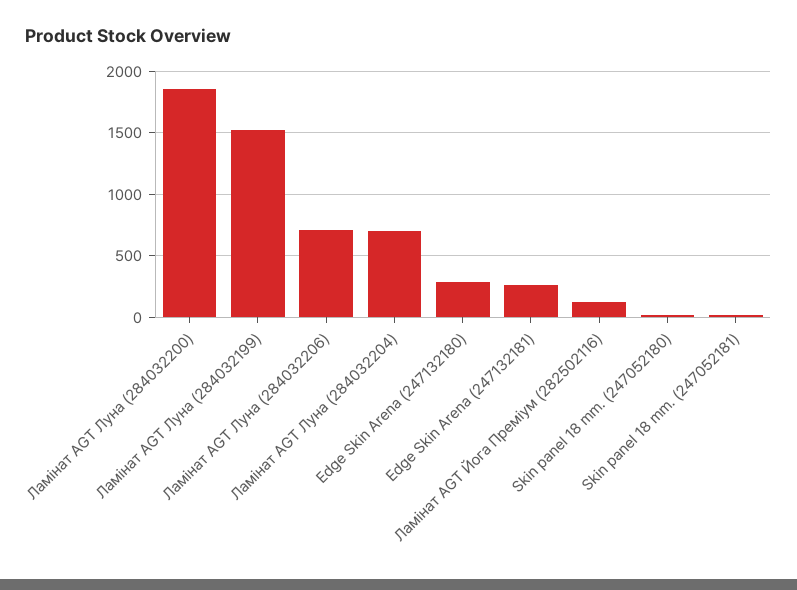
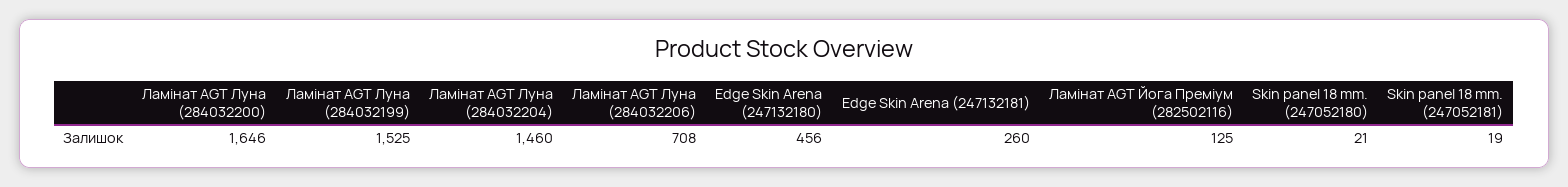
Ламінат AGT Луна (284032200): 1850 -> 1646
Ламінат AGT Луна (284032204): 700 -> 1460
Edge Skin Arena (247132180): 300 -> 456

